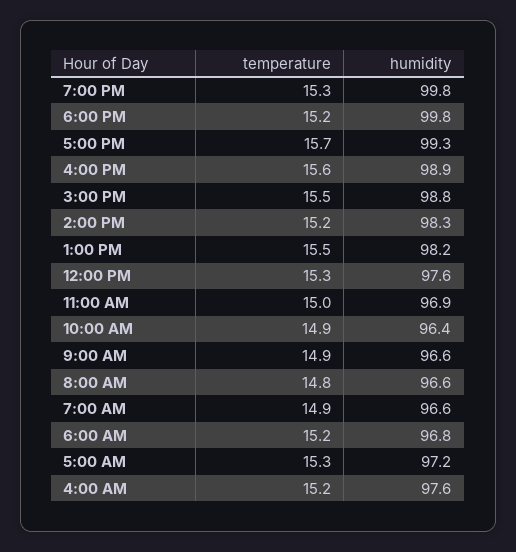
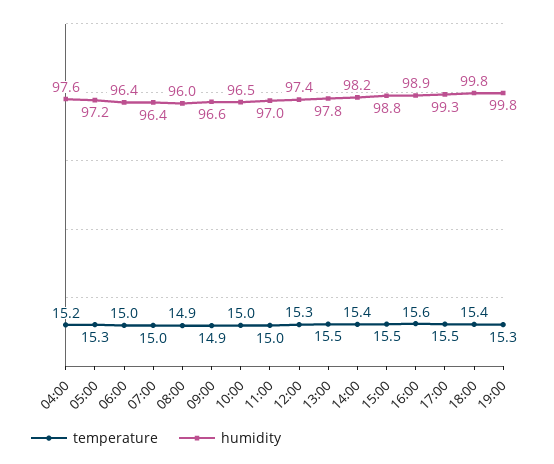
temperature, 6:00 PM: 15.2 -> 15.4
temperature, 5:00 PM: 15.7 -> 15.5
temperature, 2:00 PM: 15.2 -> 15.4
humidity, 2:00 PM: 98.3 -> 98.2
humidity, 1:00 PM: 98.2 -> 97.8
humidity, 12:00 PM: 97.6 -> 97.4
humidity, 11:00 AM: 96.9 -> 97
temperature, 10:00 AM: 14.9 -> 15
humidity, 10:00 AM: 96.4 -> 96.5
temperature, 8:00 AM: 14.8 -> 14.9
humidity, 8:00 AM: 96.6 -> 96
temperature, 7:00 AM: 14.9 -> 15
humidity, 7:00 AM: 96.6 -> 96.4
temperature, 6:00 AM: 15.2 -> 15
humidity, 6:00 AM: 96.8 -> 96.4

